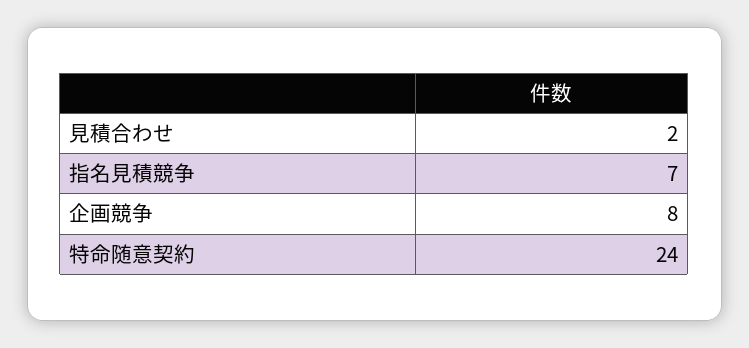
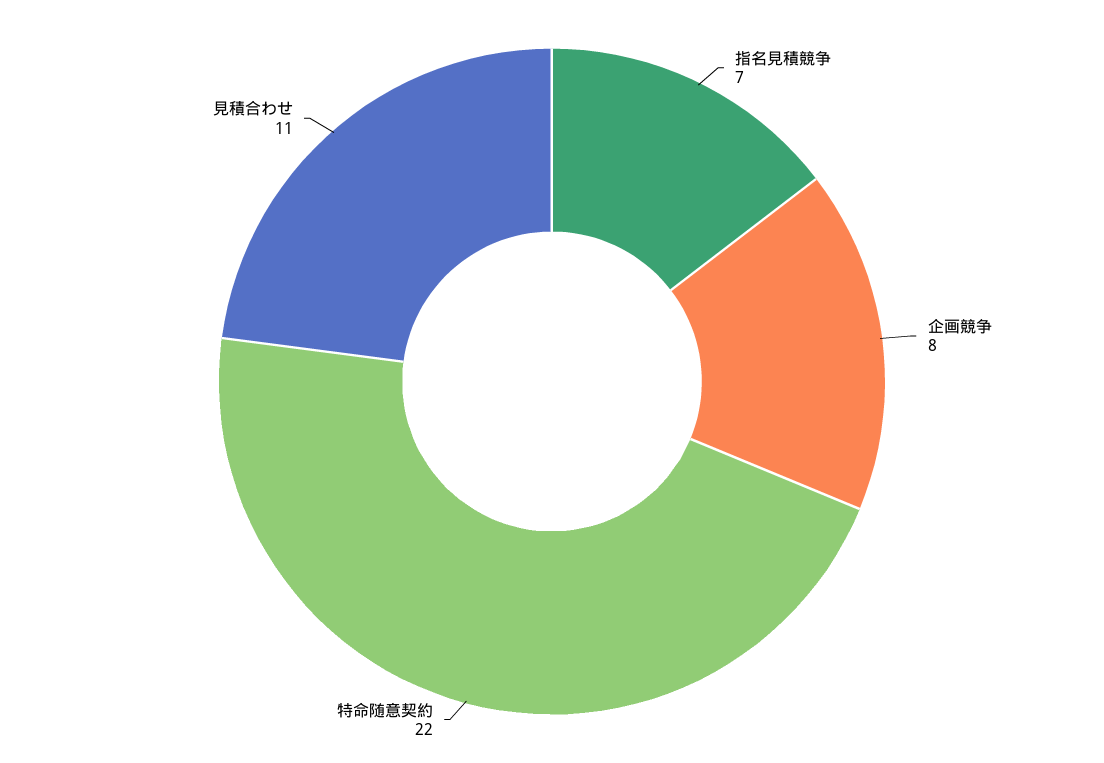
見積合わせ: 2 -> 11
特命随意契約: 24 -> 22

